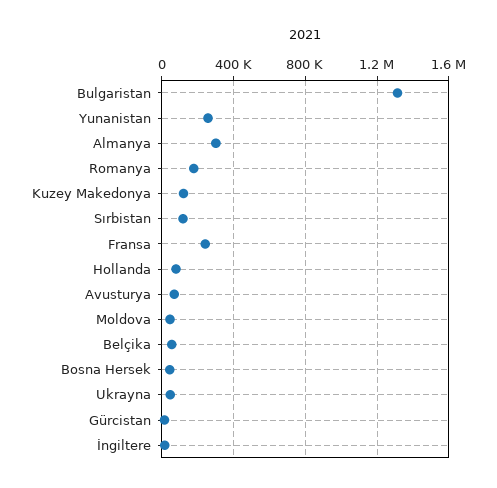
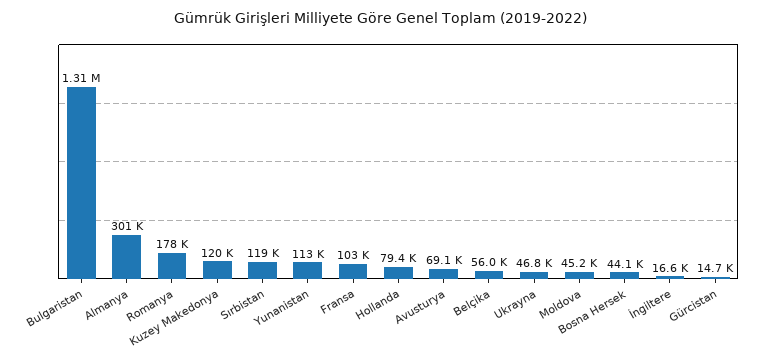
Yunanistan: 250000 -> 113000
Fransa: 250000 -> 103000

